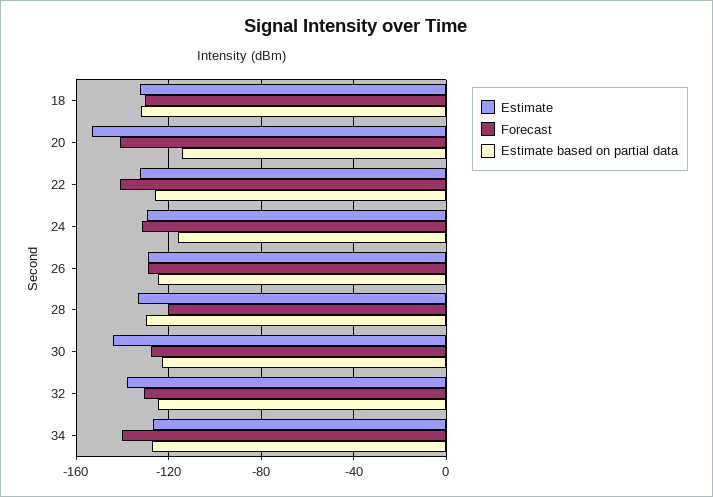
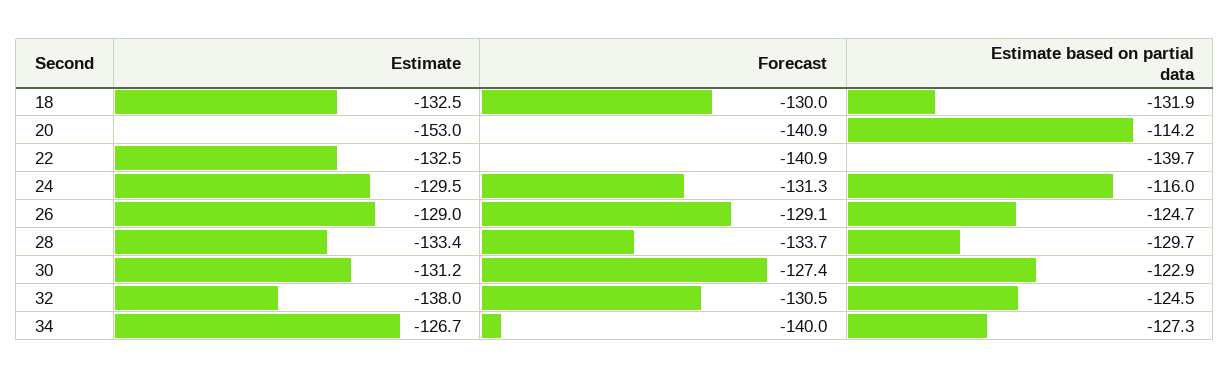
Estimate based on partial data, 22: -125 -> -139.7
Forecast, 28: -120 -> -133.7
Estimate, 30: -145 -> -131.2

